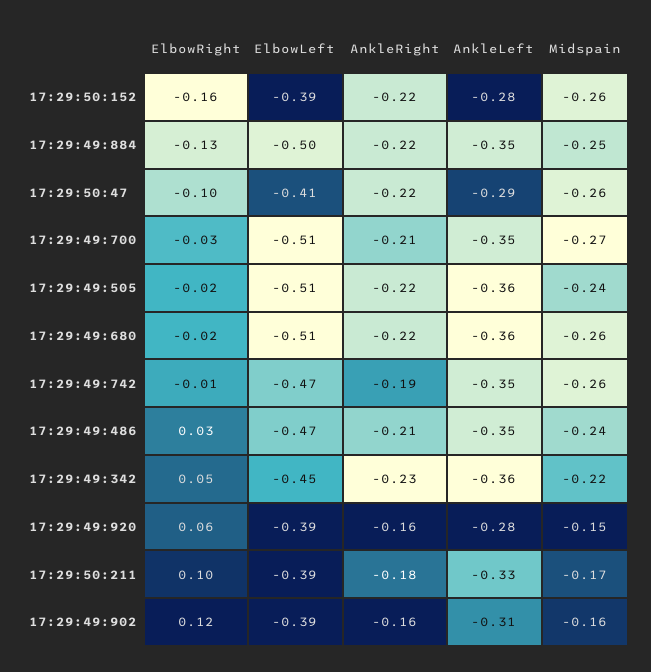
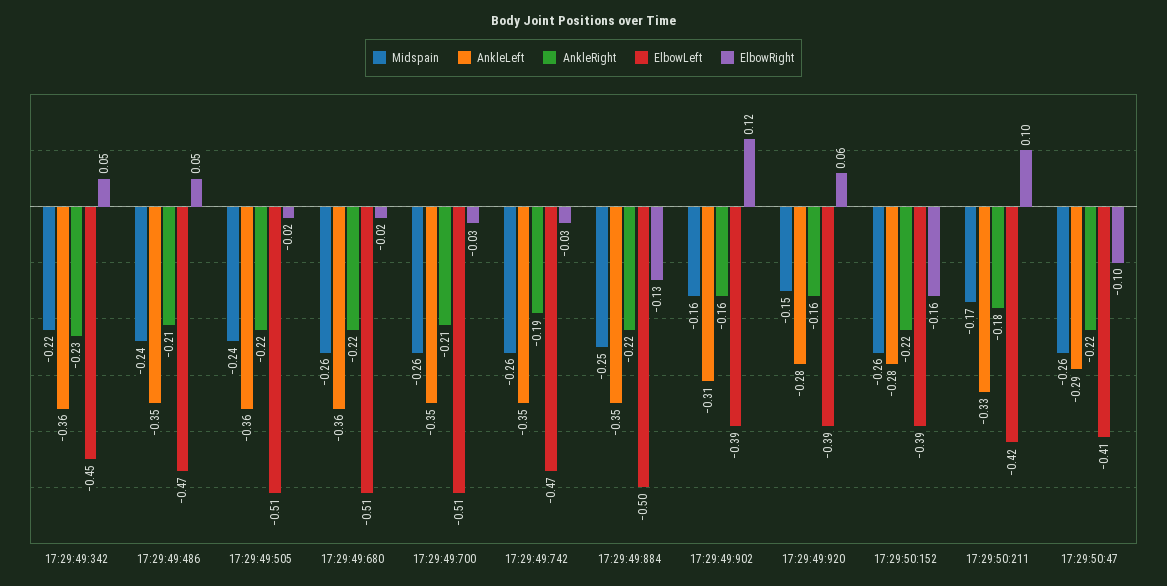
Midspain, 17:29:49:700: -0.27 -> -0.26
ElbowRight, 17:29:49:742: -0.01 -> -0.03
ElbowRight, 17:29:49:486: 0.03 -> 0.05
ElbowLeft, 17:29:50:211: -0.39 -> -0.42

